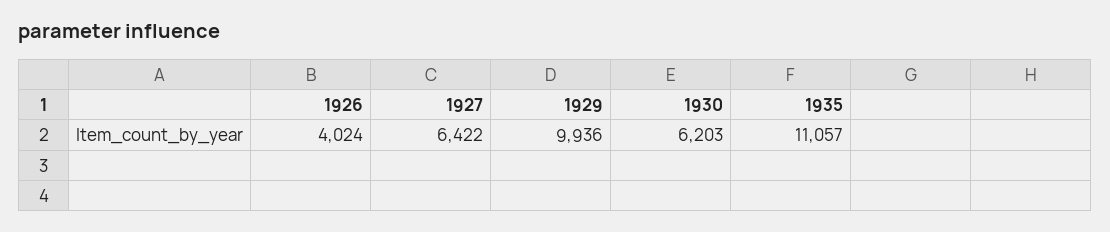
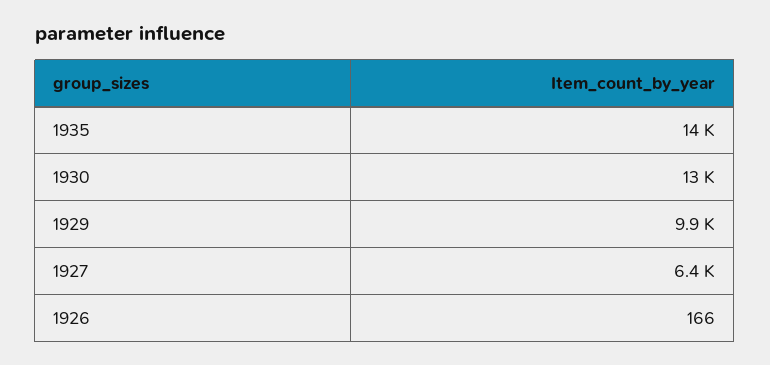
1926: 4024 -> 166
1930: 6203 -> 13000
1935: 11057 -> 14000

